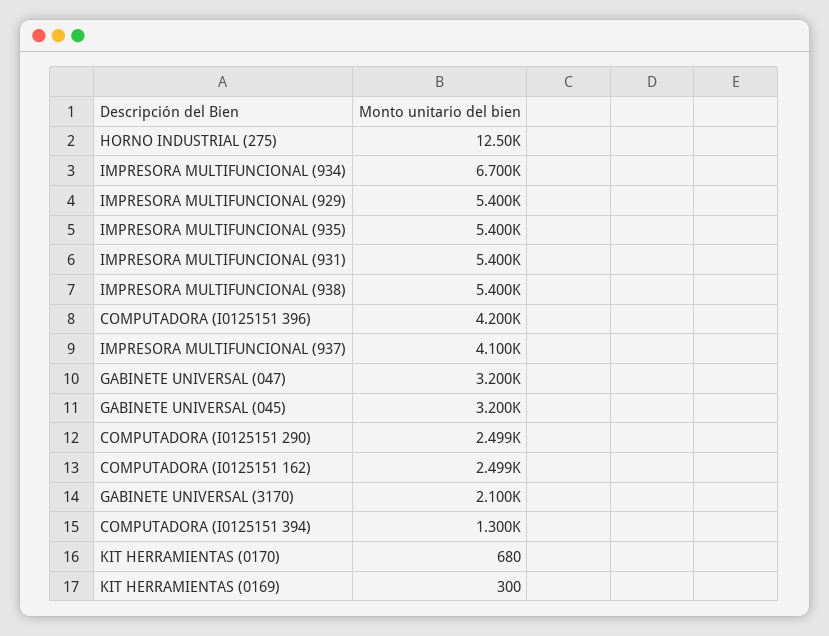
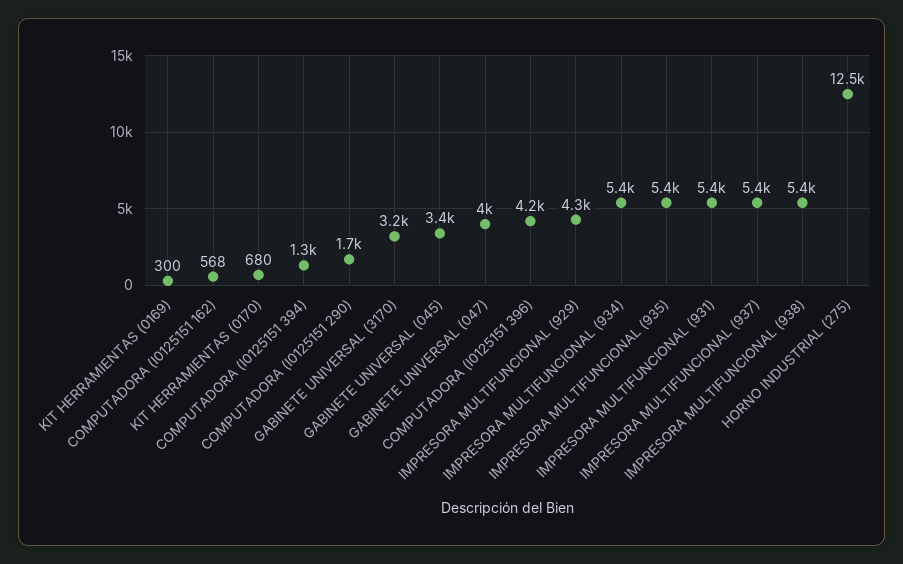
IMPRESORA MULTIFUNCIONAL (934): 6700 -> 5400
IMPRESORA MULTIFUNCIONAL (929): 5400 -> 4300
IMPRESORA MULTIFUNCIONAL (937): 4100 -> 5400
GABINETE UNIVERSAL (047): 3200 -> 4000
GABINETE UNIVERSAL (045): 3200 -> 3400
COMPUTADORA (I0125151 290): 2499 -> 1700
COMPUTADORA (I0125151 162): 2499 -> 568
GABINETE UNIVERSAL (3170): 2100 -> 3200

